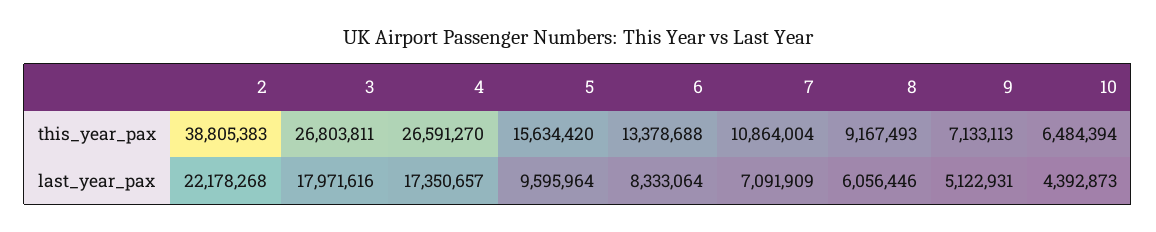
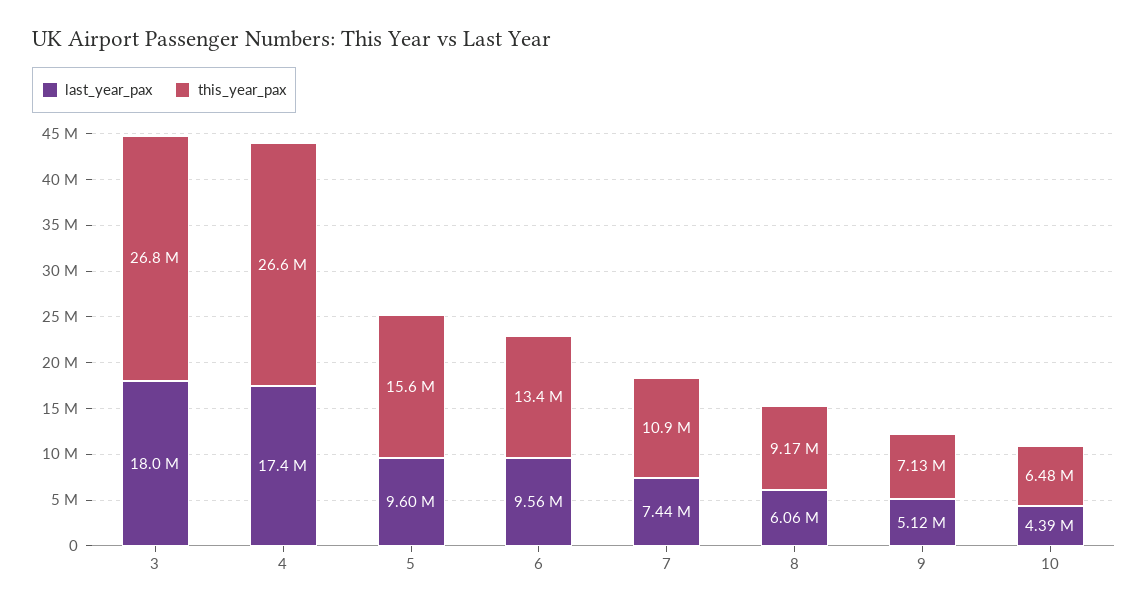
this_year_pax, 2: 38805383 -> none
last_year_pax, 2: 22178268 -> none
last_year_pax, 6: 8333064 -> 9560000
last_year_pax, 7: 7091909 -> 7440000

